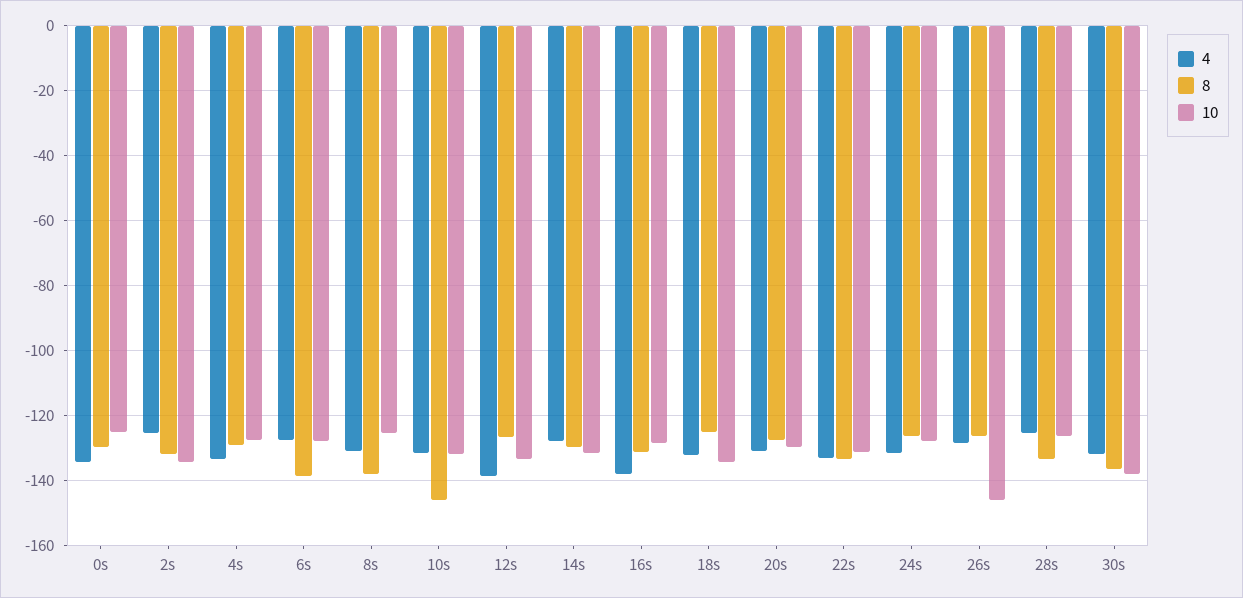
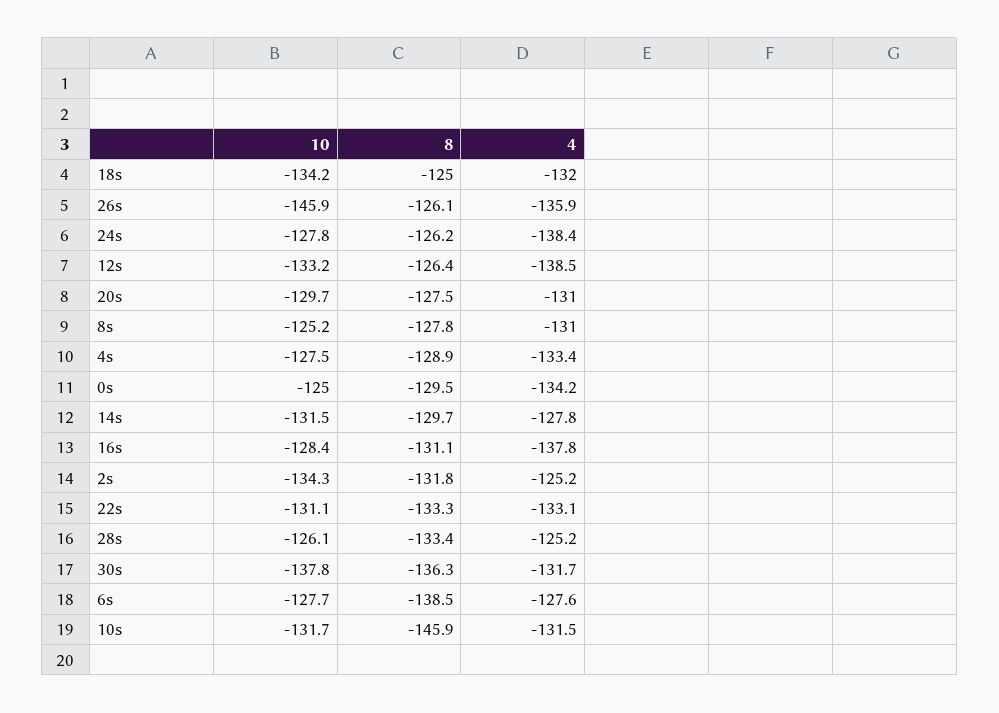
8, 8s: -138 -> -127.8
4, 24s: -132 -> -138.4
4, 26s: -128 -> -135.9

